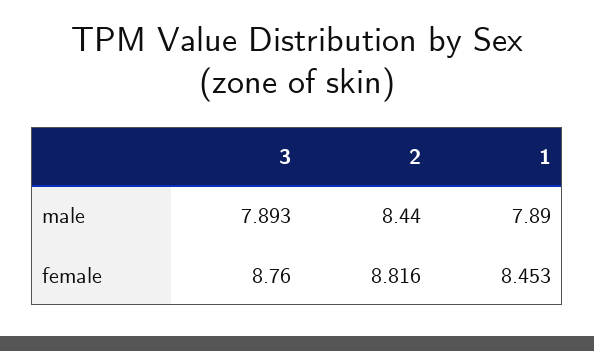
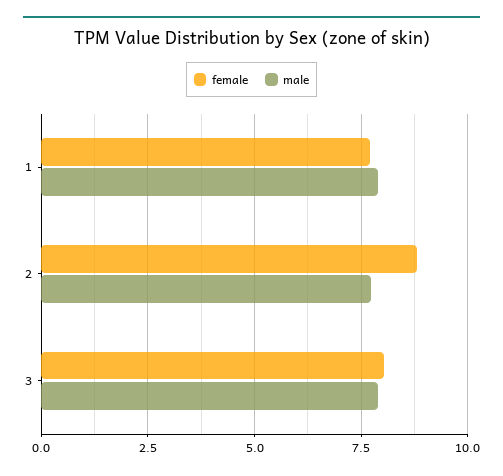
male, 2: 8.44 -> 7.75
female, 3: 8.76 -> 8
female, 1: 8.453 -> 7.75

